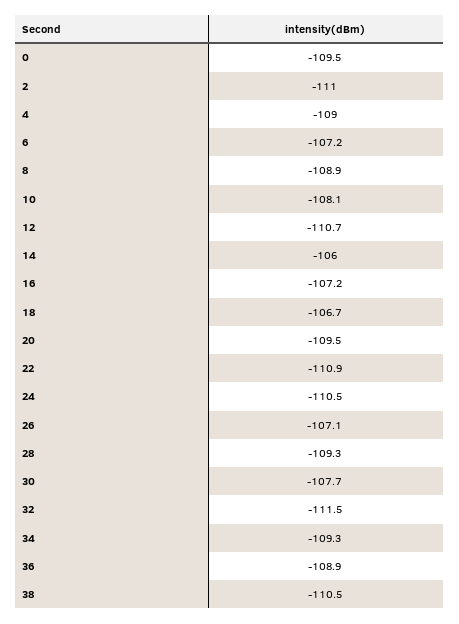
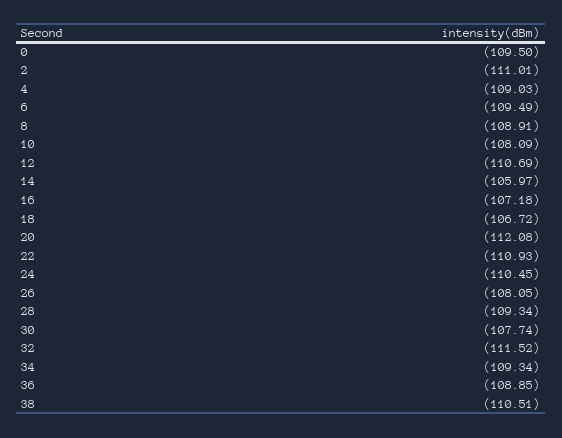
6: -107.2 -> -109.49
20: -109.5 -> -112.08
26: -107.1 -> -108.05

